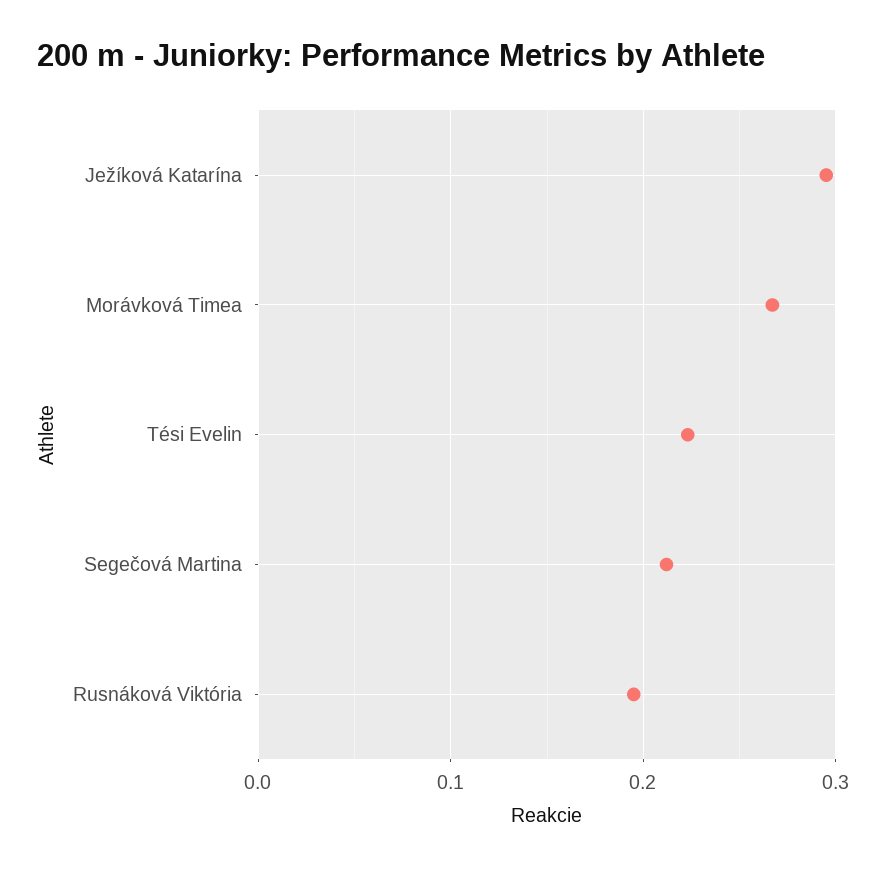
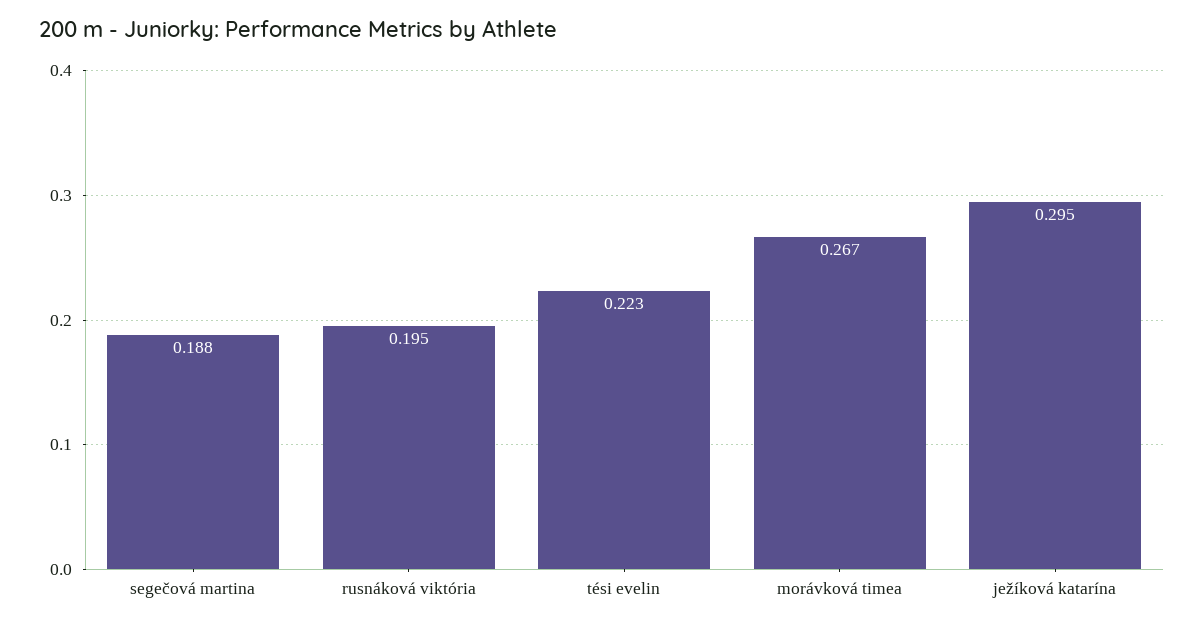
Segečová Martina: 0.21 -> 0.188

